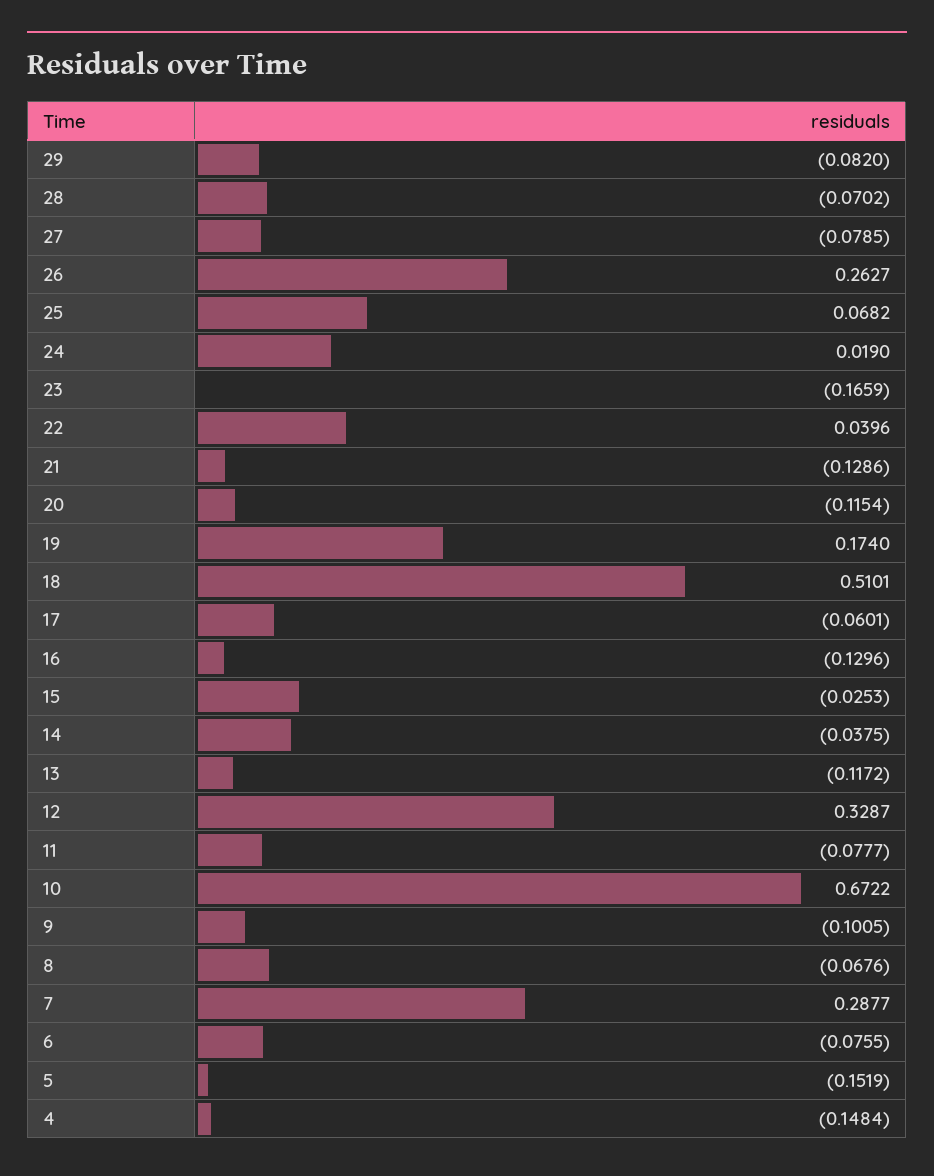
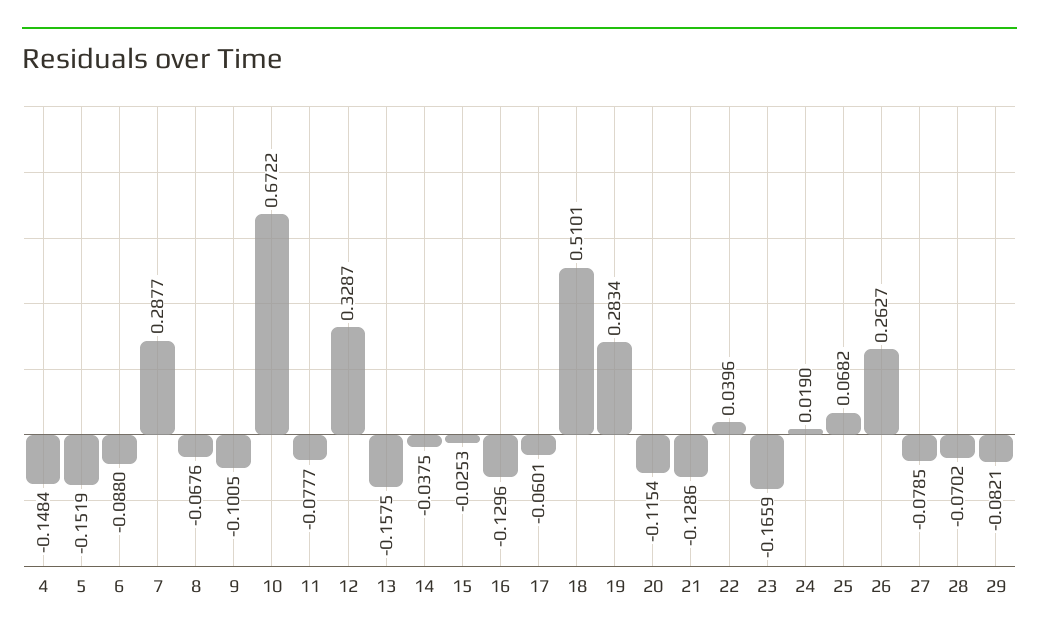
29: -0.082 -> -0.0821
19: 0.174 -> 0.2834
13: -0.1172 -> -0.1575
6: -0.0755 -> -0.088

